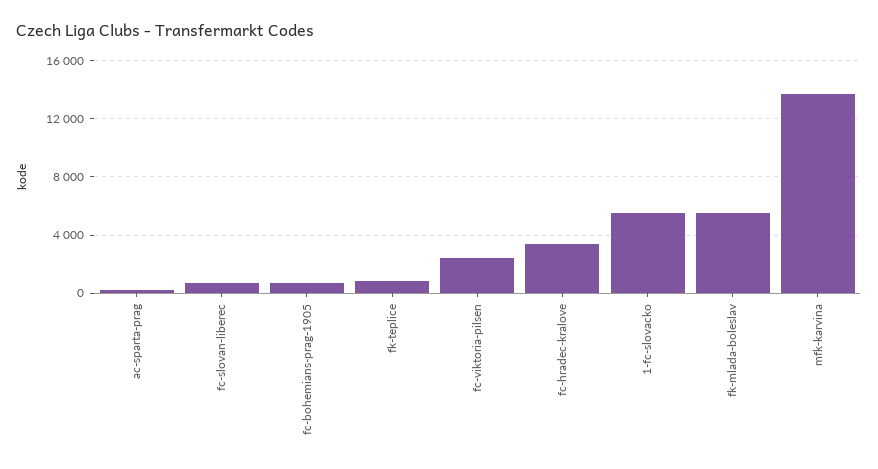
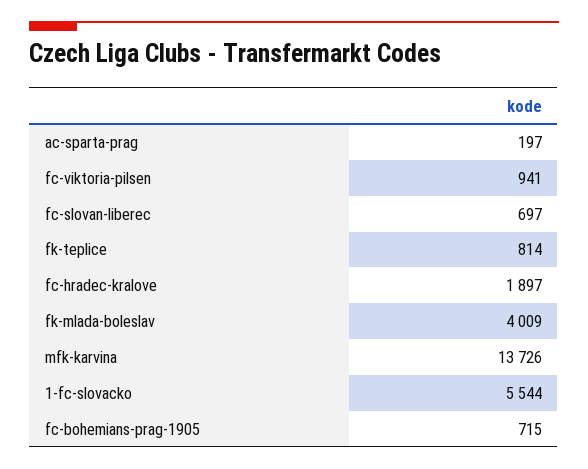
fc-viktoria-pilsen: 2500 -> 941
fc-hradec-kralove: 3500 -> 1897
fk-mlada-boleslav: 5500 -> 4009

